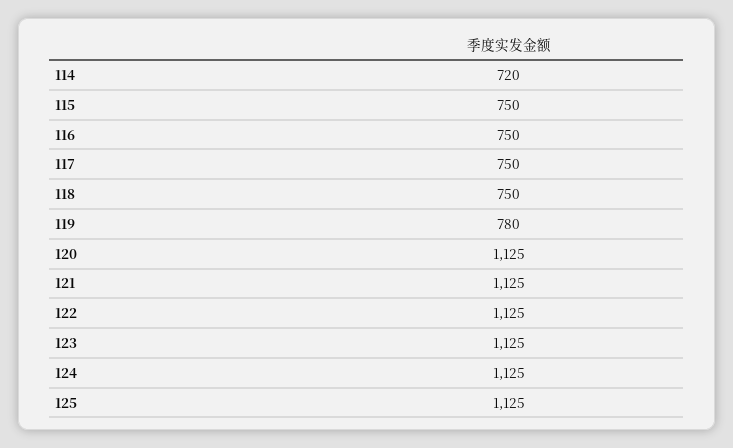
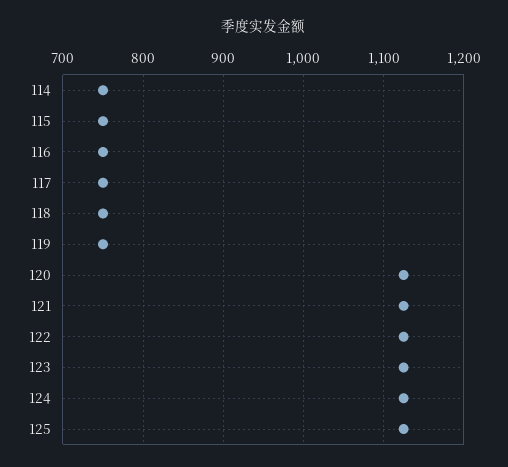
114: 720 -> 750
119: 780 -> 750

